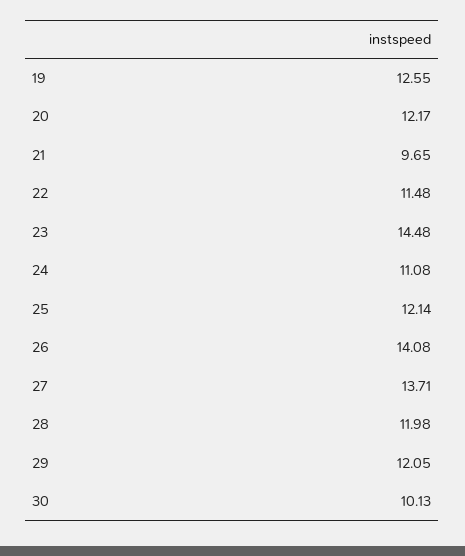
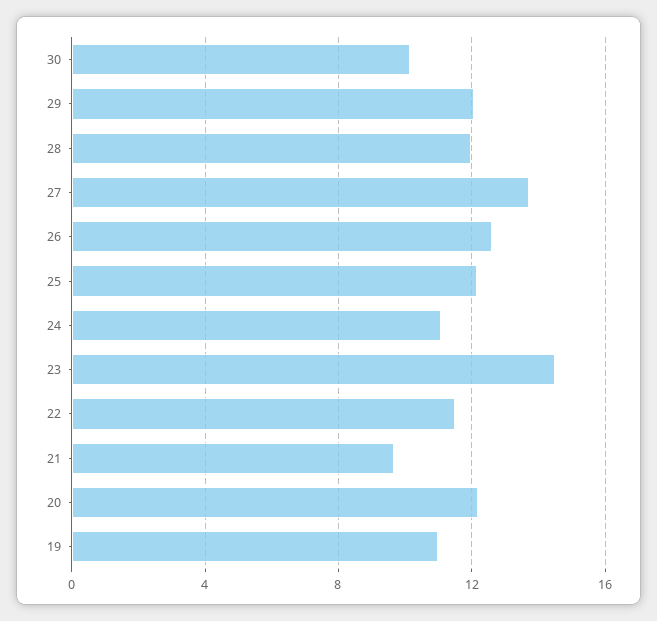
19: 12.55 -> 11
26: 14.08 -> 12.5

